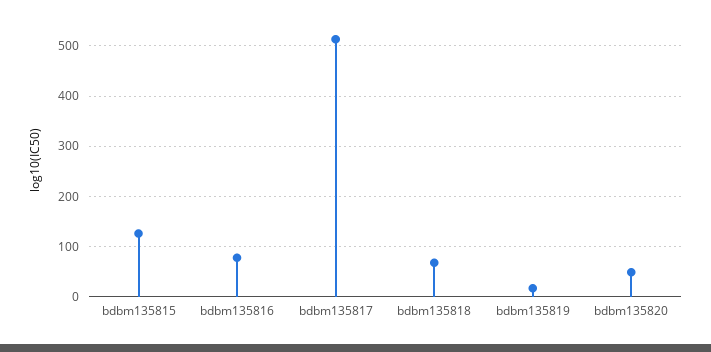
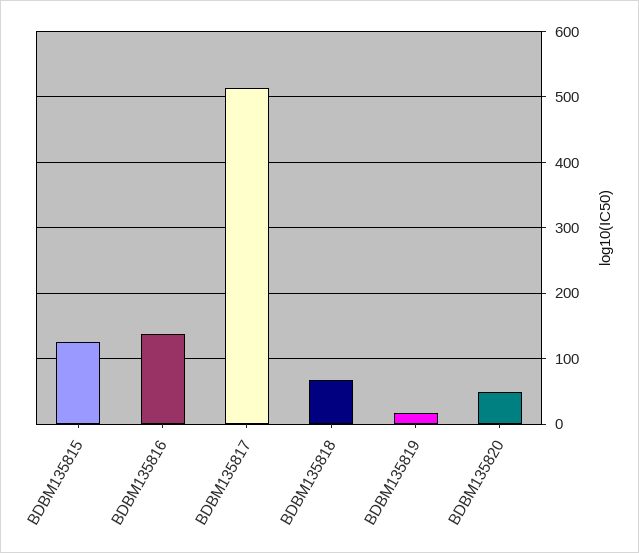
bdbm135816: 80 -> 140

